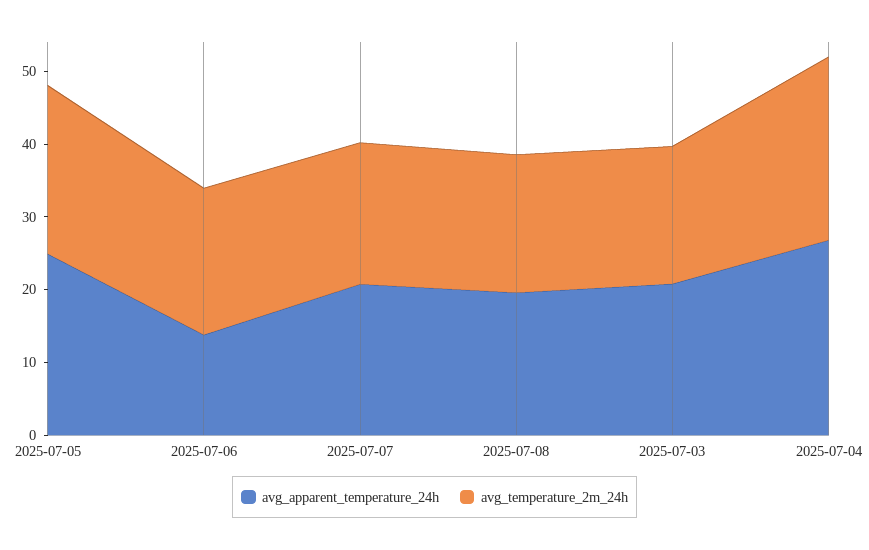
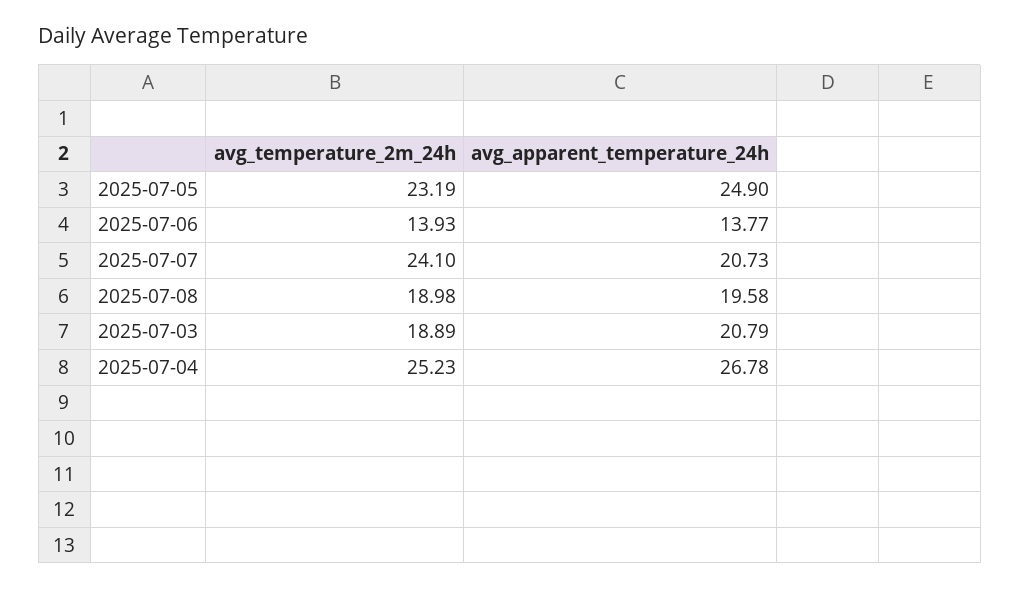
avg_temperature_2m_24h, 2025-07-06: 20 -> 13.93
avg_temperature_2m_24h, 2025-07-07: 20 -> 24.1

